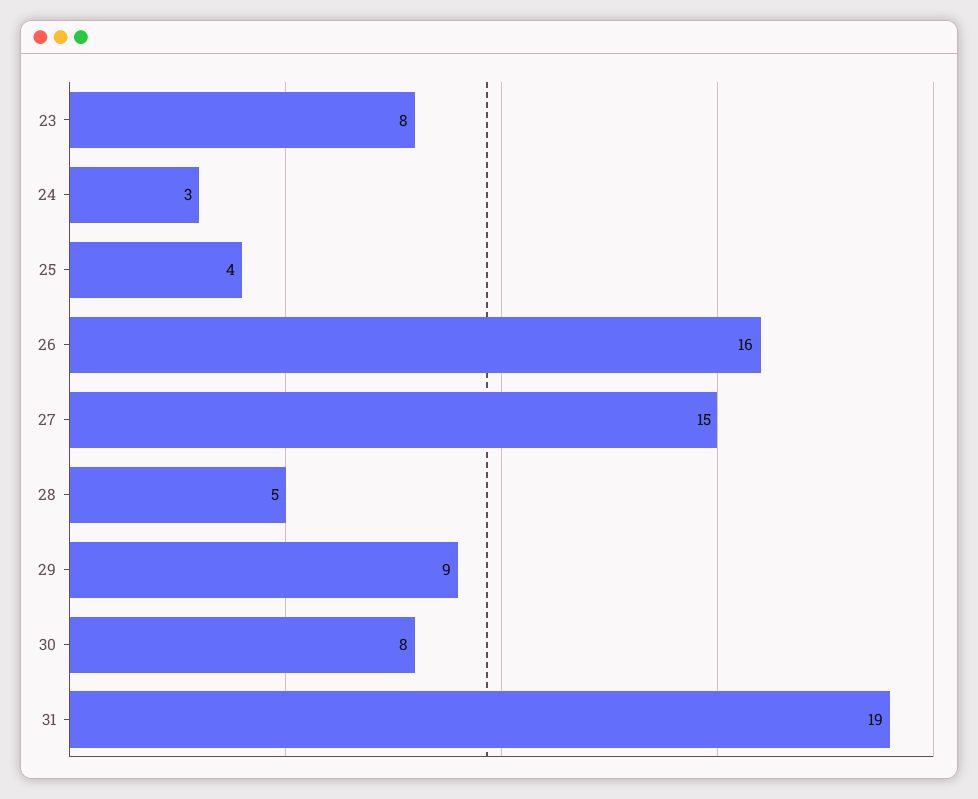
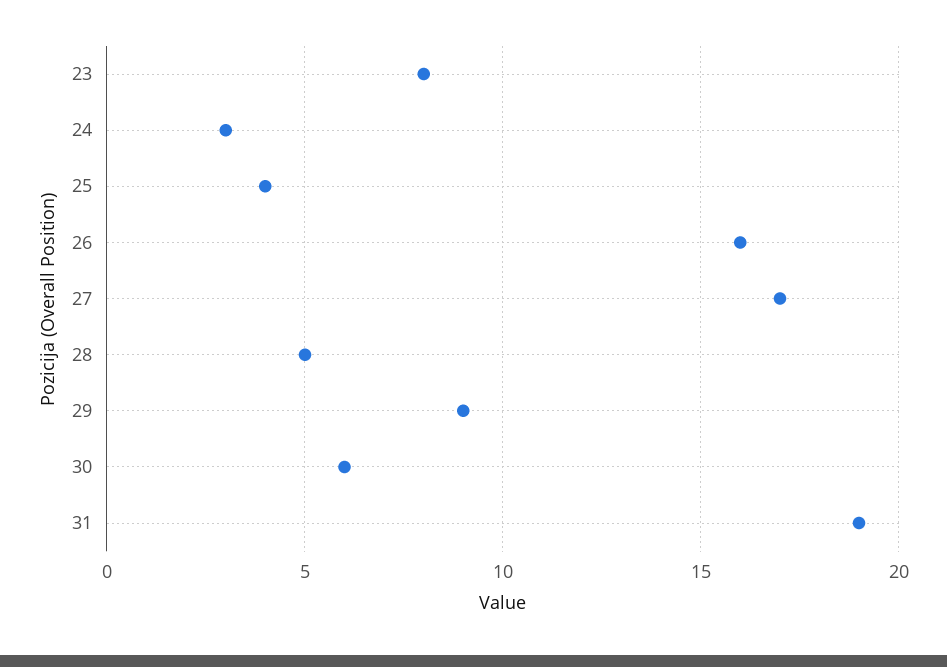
27: 15 -> 17
30: 8 -> 6

